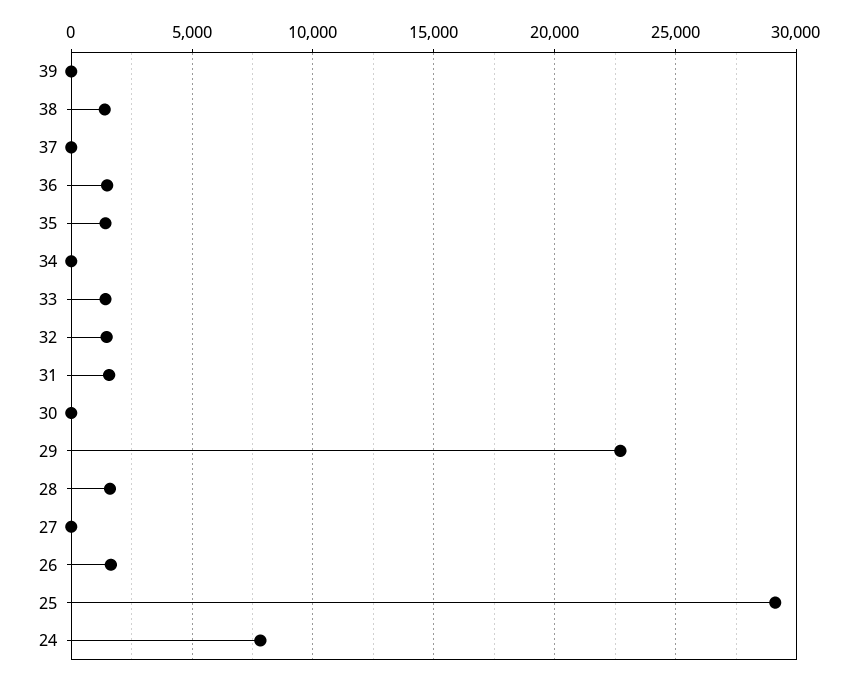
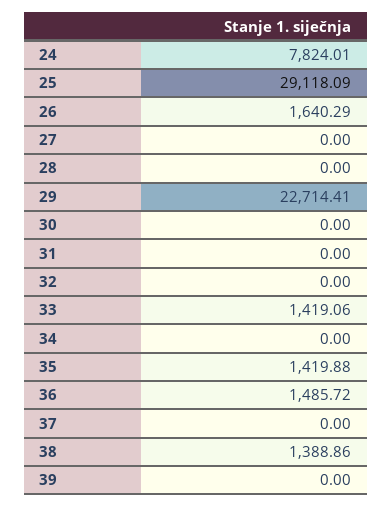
32: 1500 -> 0
31: 1500 -> 0
28: 1500 -> 0

